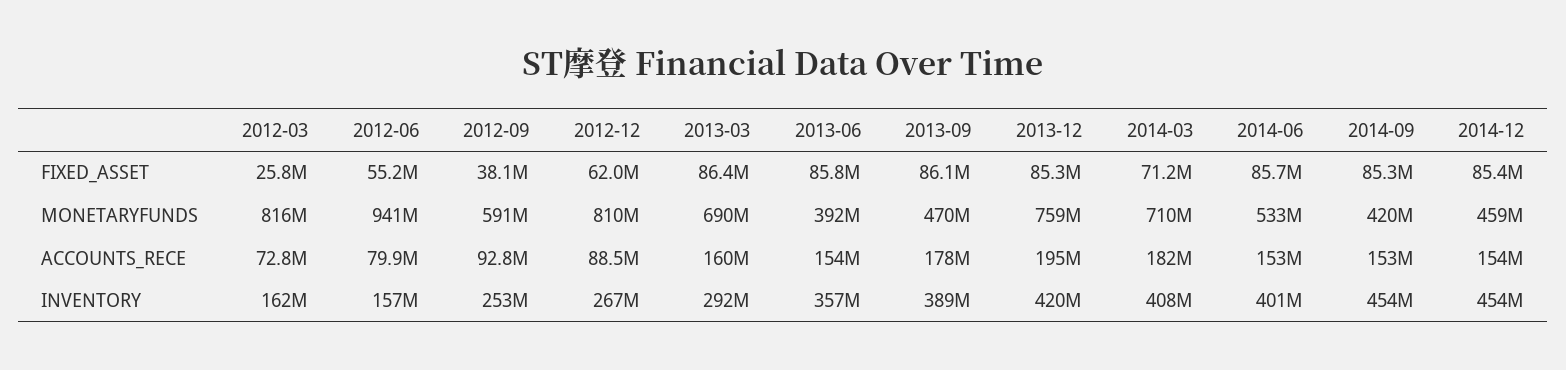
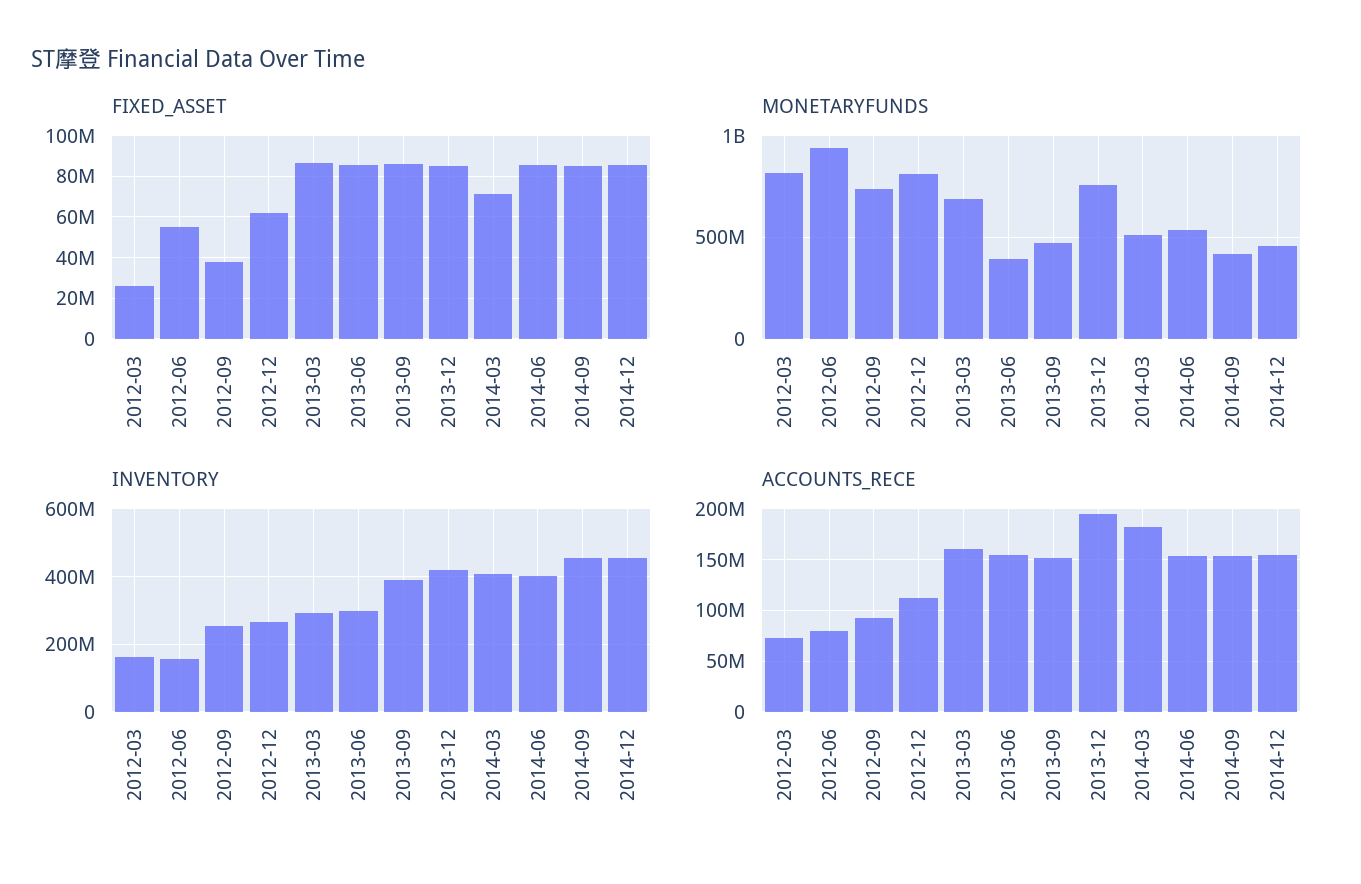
MONETARYFUNDS, 2012-09: 591000000 -> 750000000
MONETARYFUNDS, 2014-03: 710000000 -> 500000000
ACCOUNTS_RECE, 2012-12: 88500000 -> 110000000
ACCOUNTS_RECE, 2013-09: 178000000 -> 150000000
INVENTORY, 2013-06: 357000000 -> 300000000

